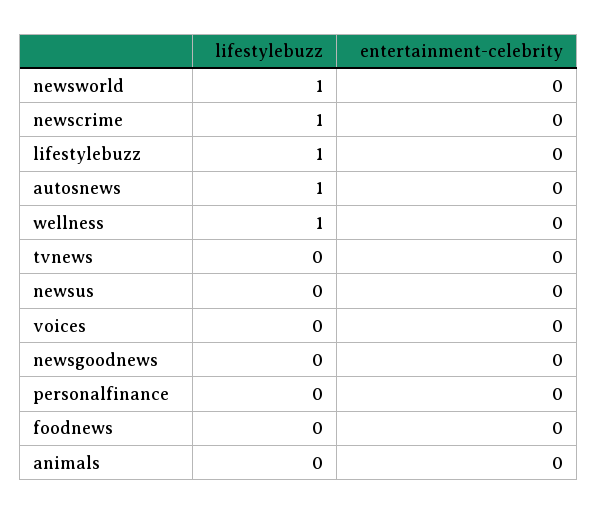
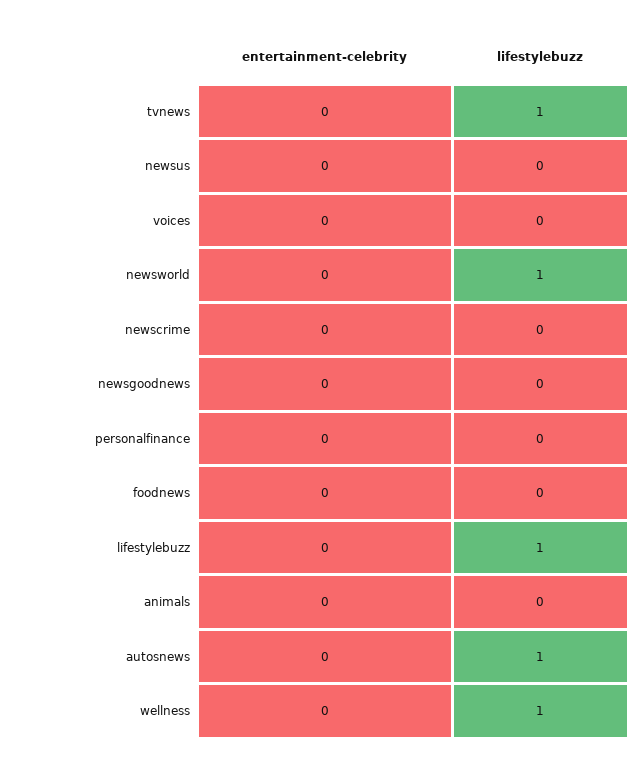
lifestylebuzz, newscrime: 1 -> 0
lifestylebuzz, tvnews: 0 -> 1

